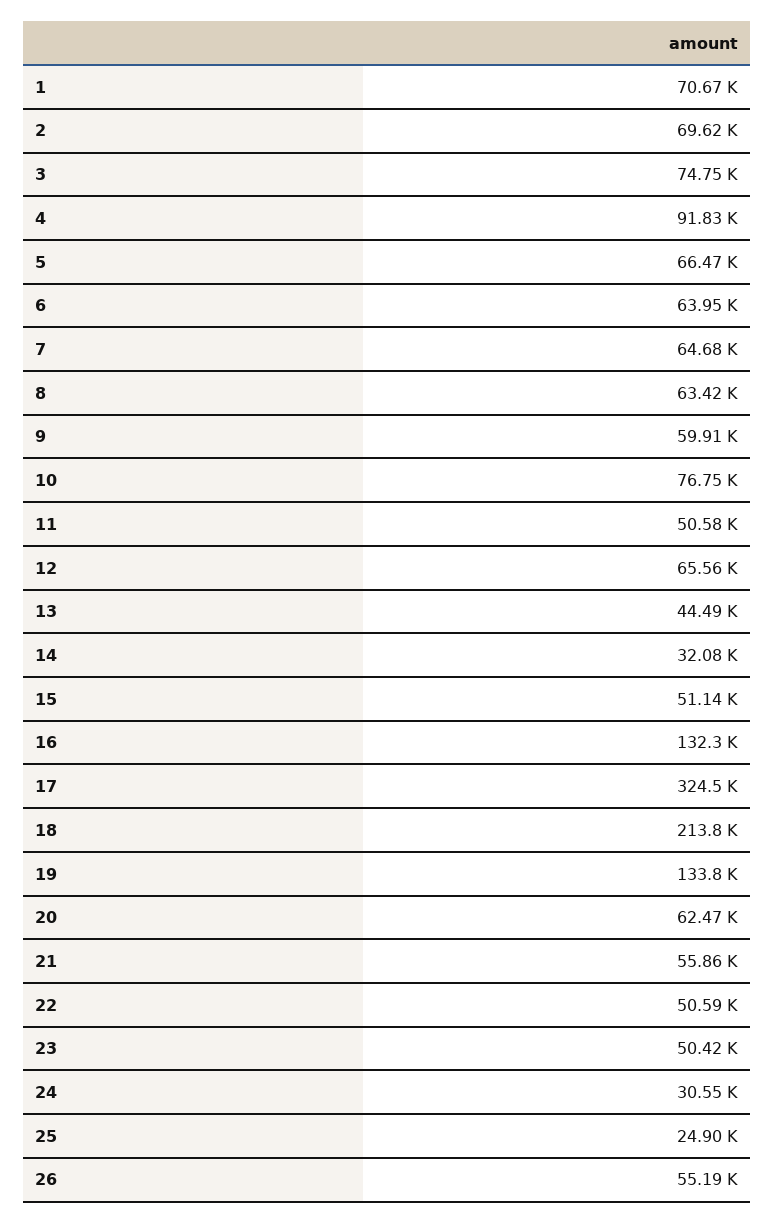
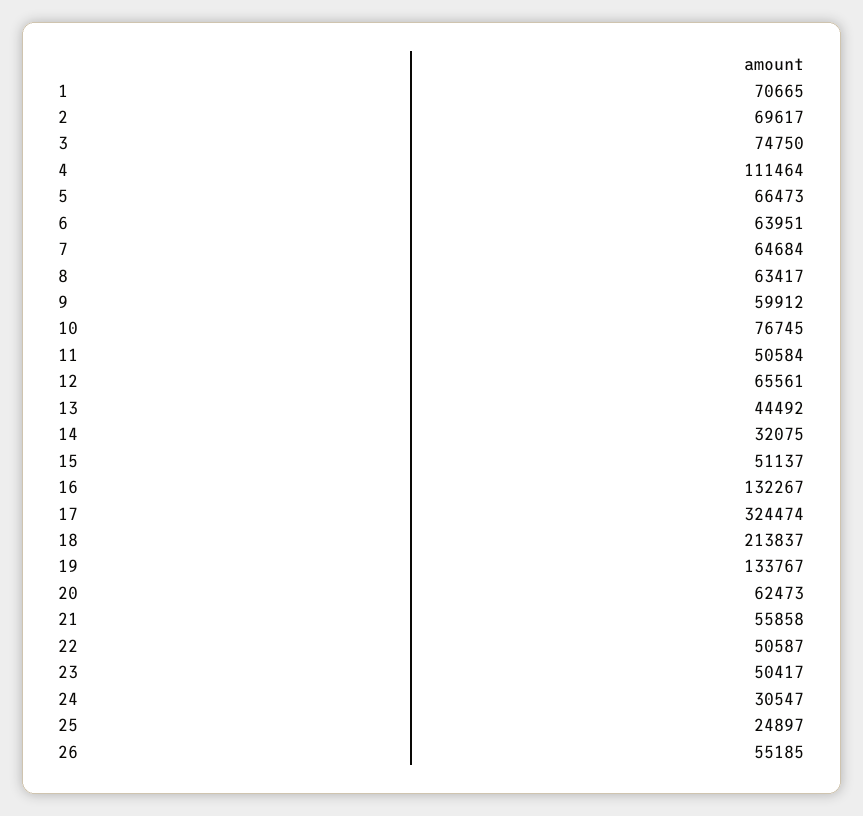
4: 91830 -> 111464

